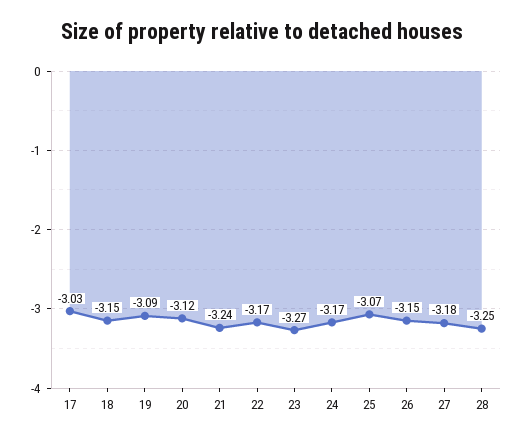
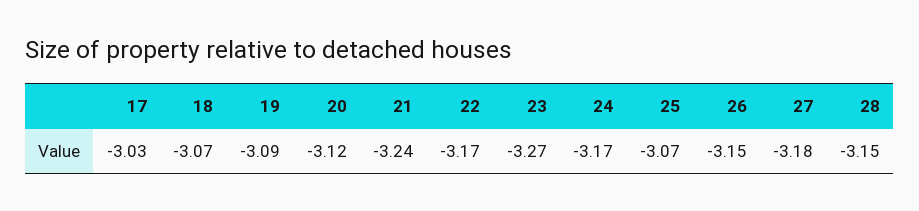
18: -3.15 -> -3.07
28: -3.25 -> -3.15

